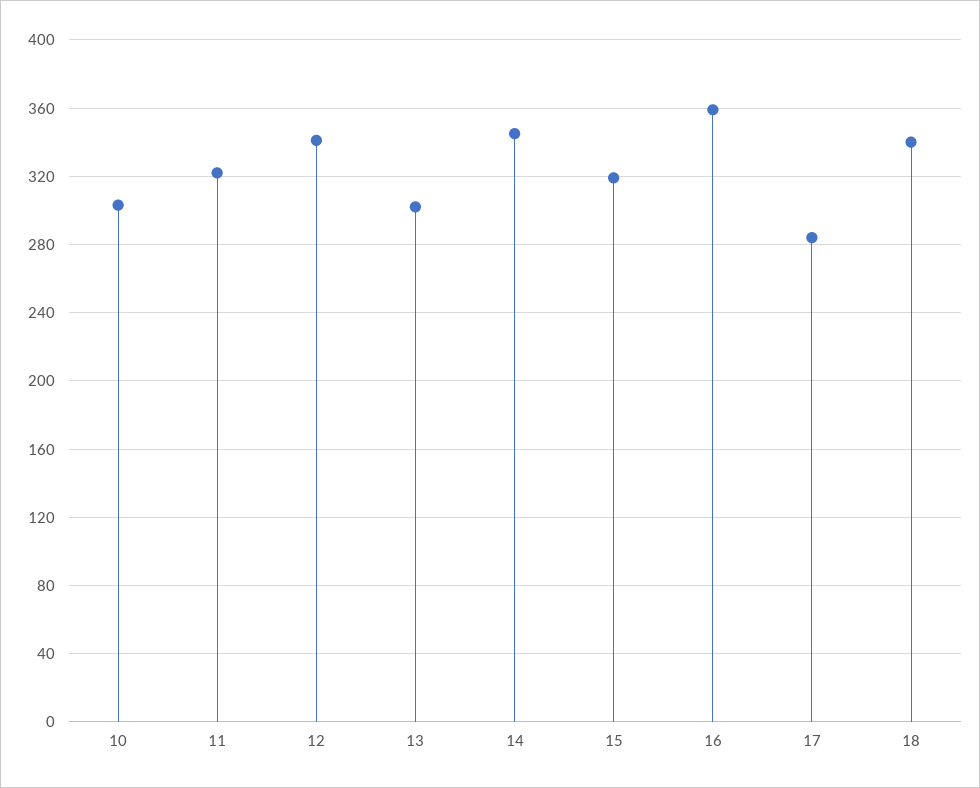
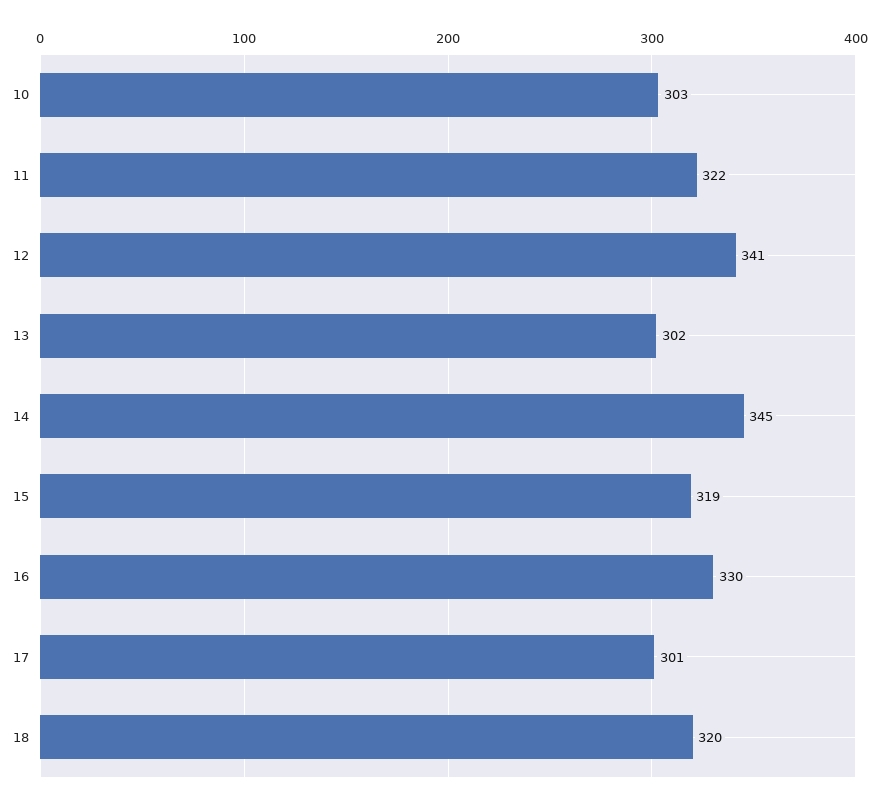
16: 360 -> 330
17: 285 -> 301
18: 340 -> 320

